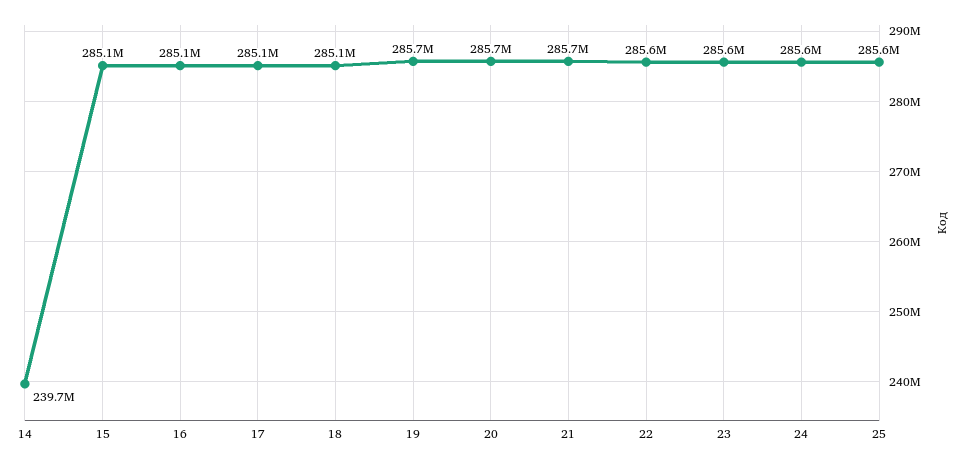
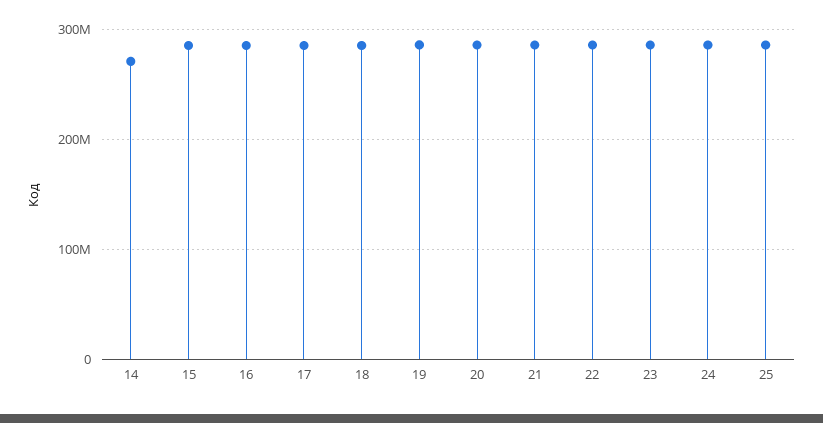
14: 239700000 -> 270000000

